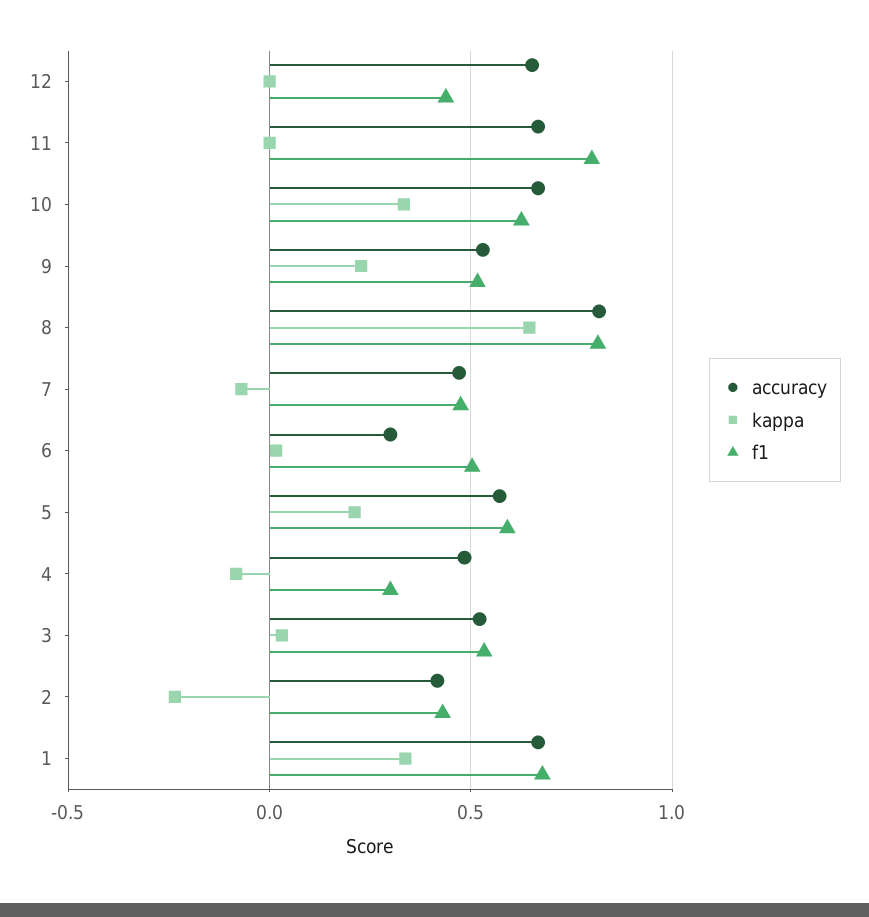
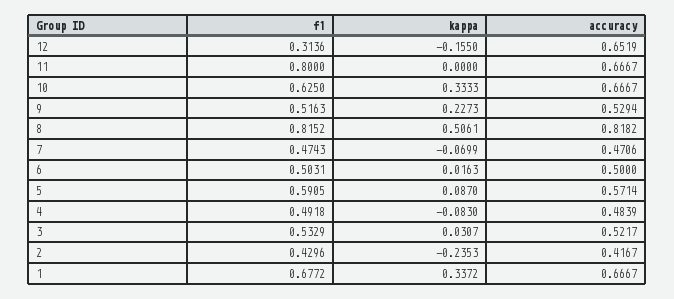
kappa, 12: 0 -> -0.155
f1, 12: 0.45 -> 0.3136
kappa, 8: 0.65 -> 0.5061
accuracy, 6: 0.3 -> 0.5
kappa, 5: 0.2 -> 0.087
f1, 4: 0.3 -> 0.4918

